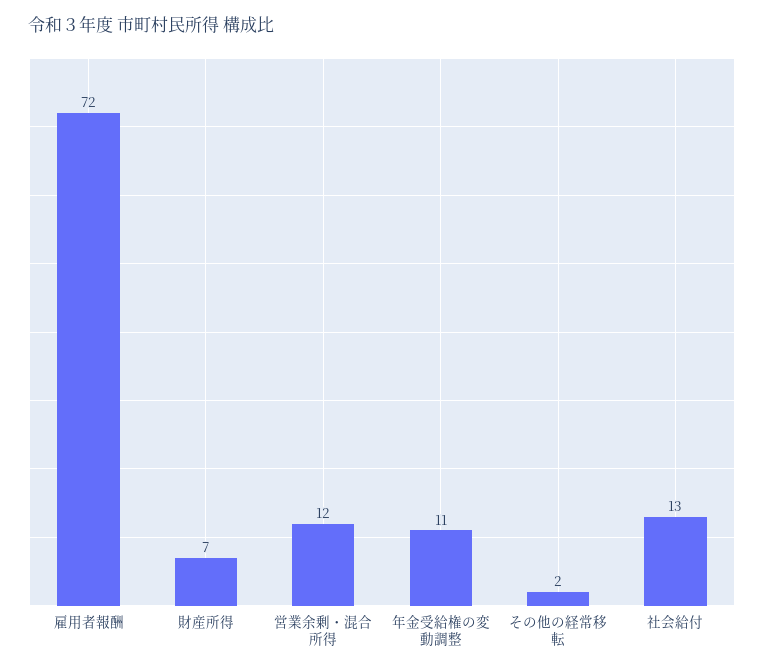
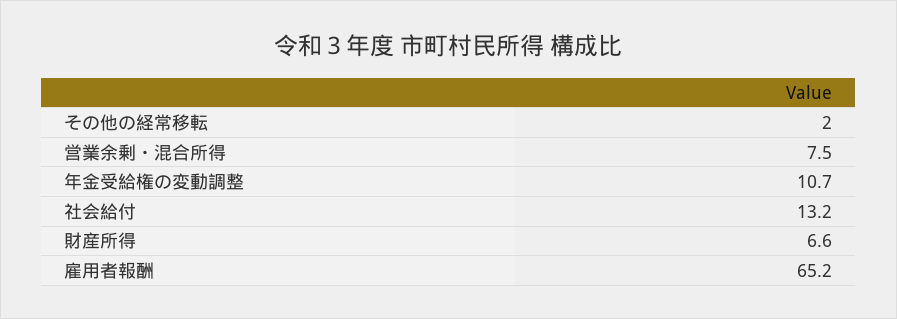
雇用者報酬: 72 -> 65.2
営業余剰・混合所得: 12 -> 7.5

